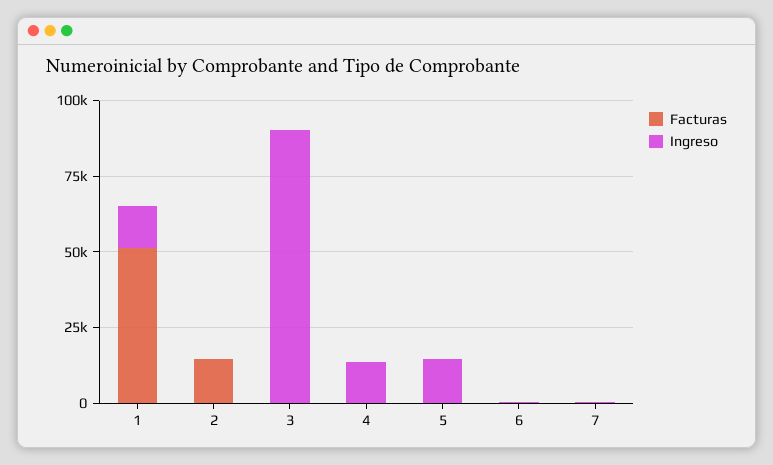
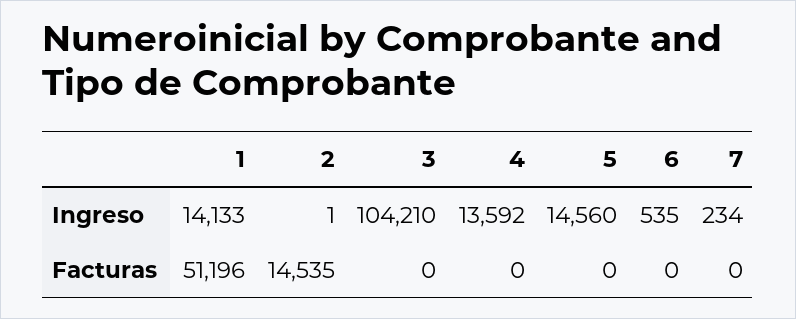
Ingreso, 3: 90000 -> 104210

